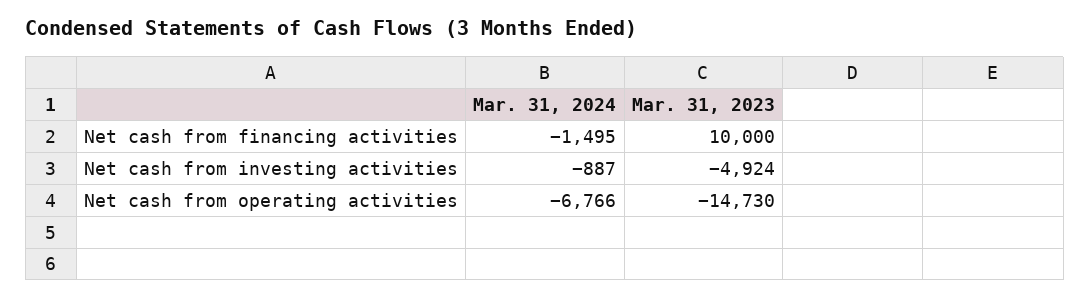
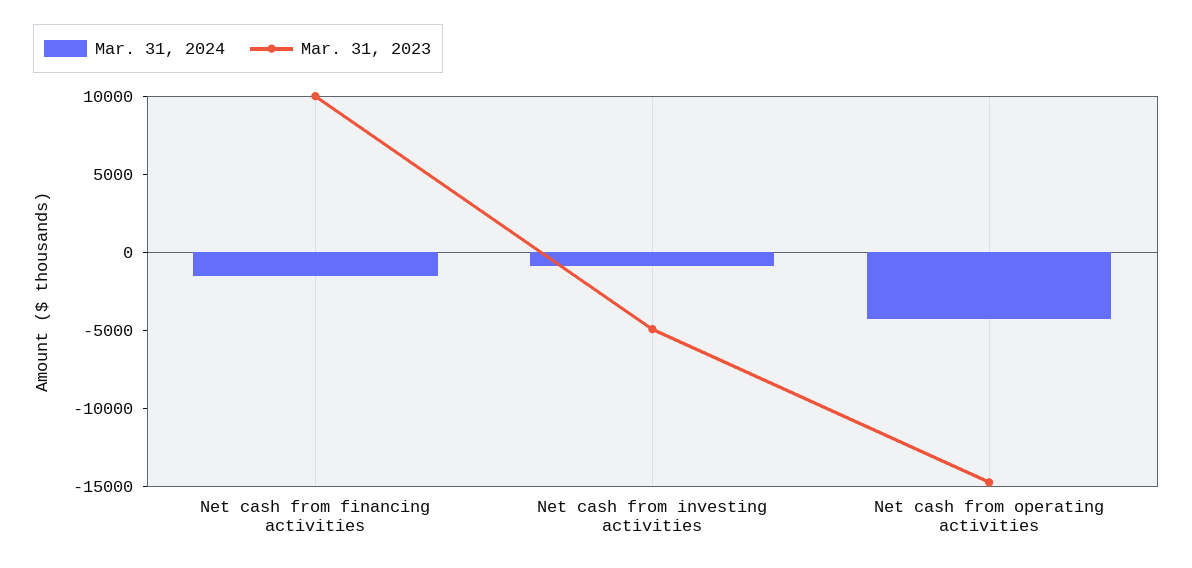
Mar. 31, 2024, Net cash from operating activities: -6766 -> -4000

